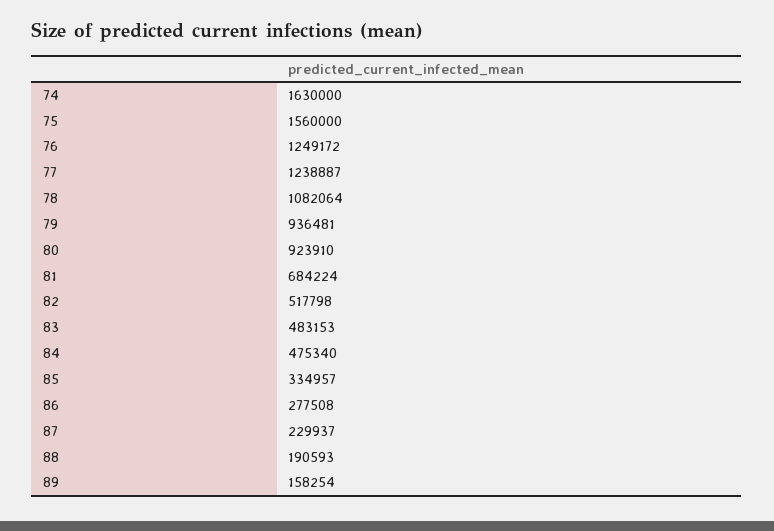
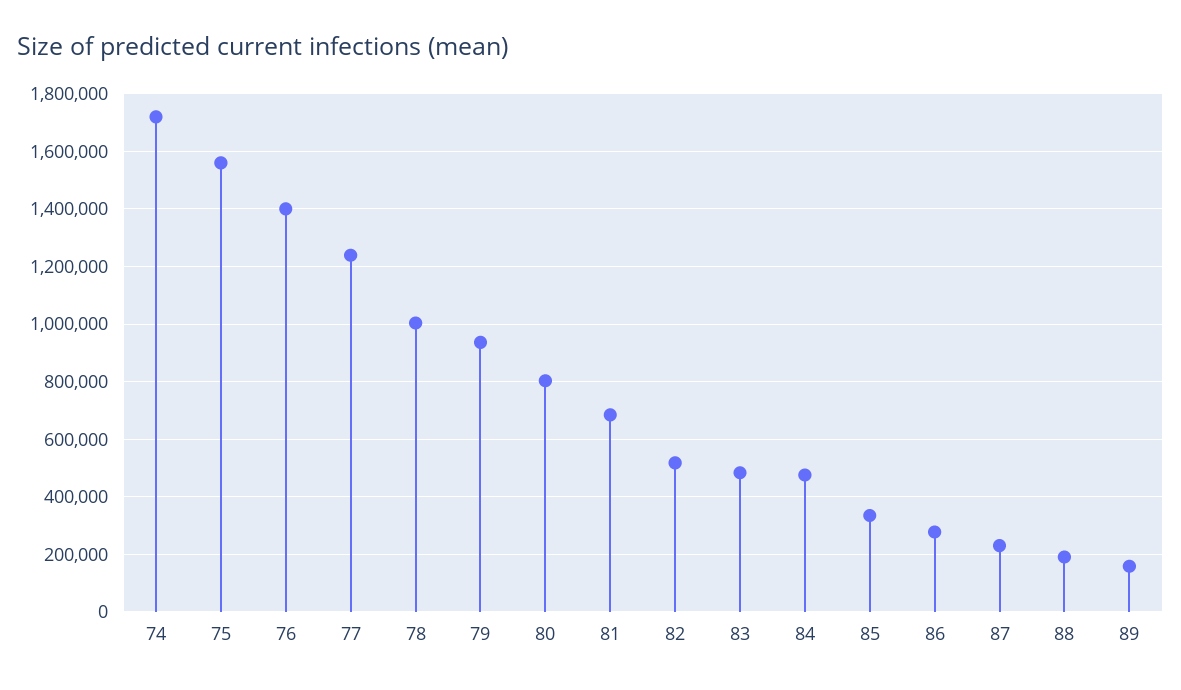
74: 1630000 -> 1725000
76: 1249172 -> 1400000
78: 1082064 -> 1000000
80: 923910 -> 800000

